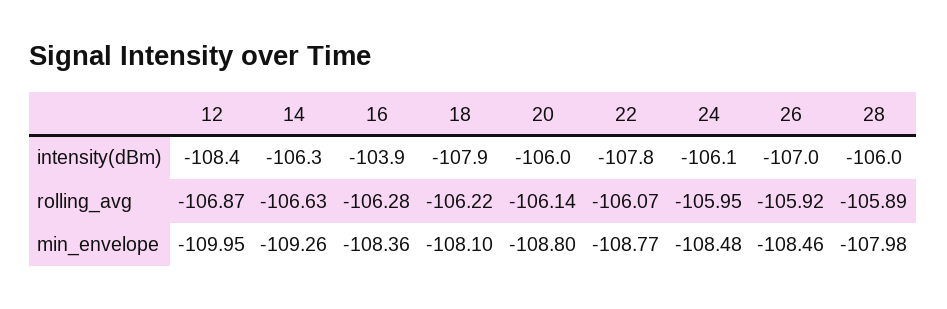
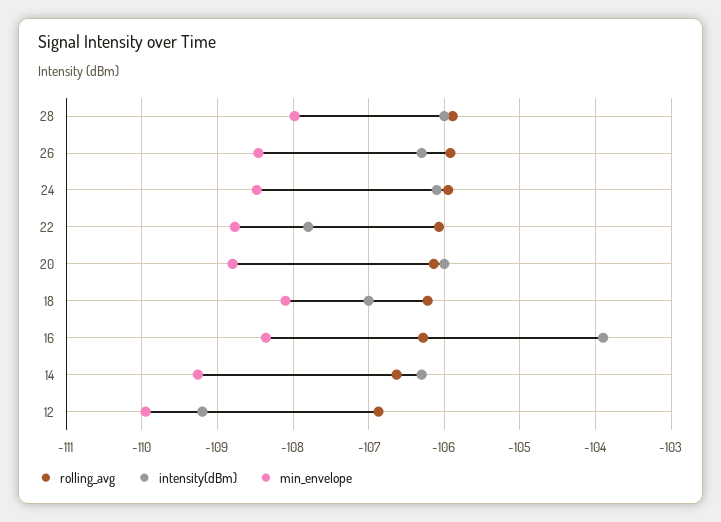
intensity(dBm), 12: -108.4 -> -109.2
intensity(dBm), 18: -107.9 -> -107
intensity(dBm), 26: -107 -> -106.3

